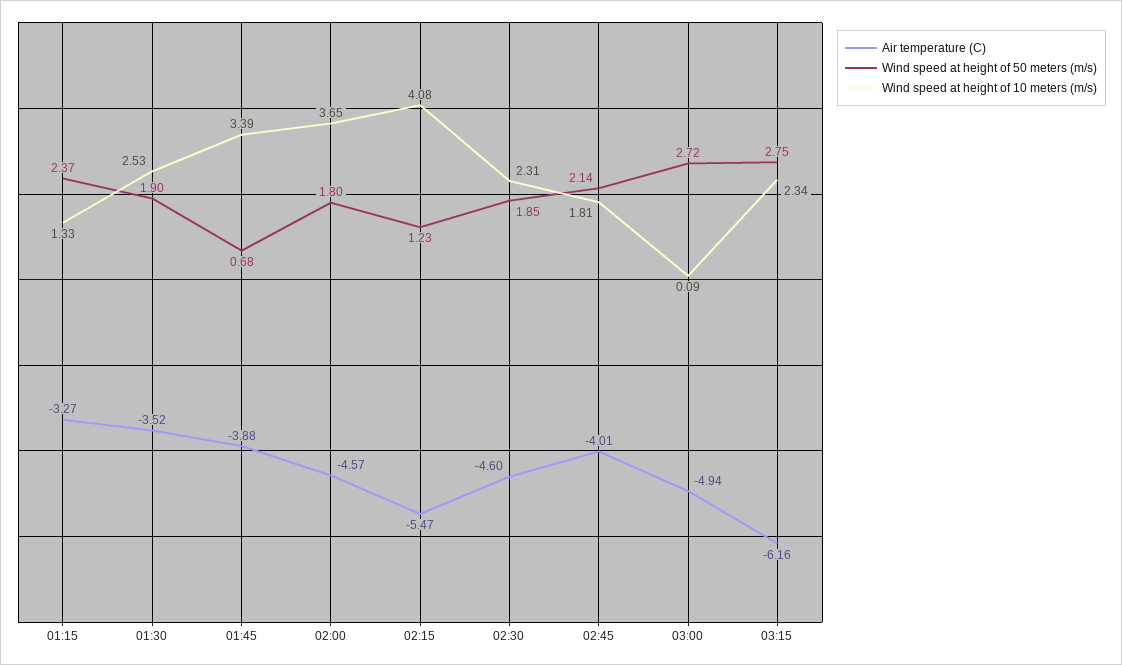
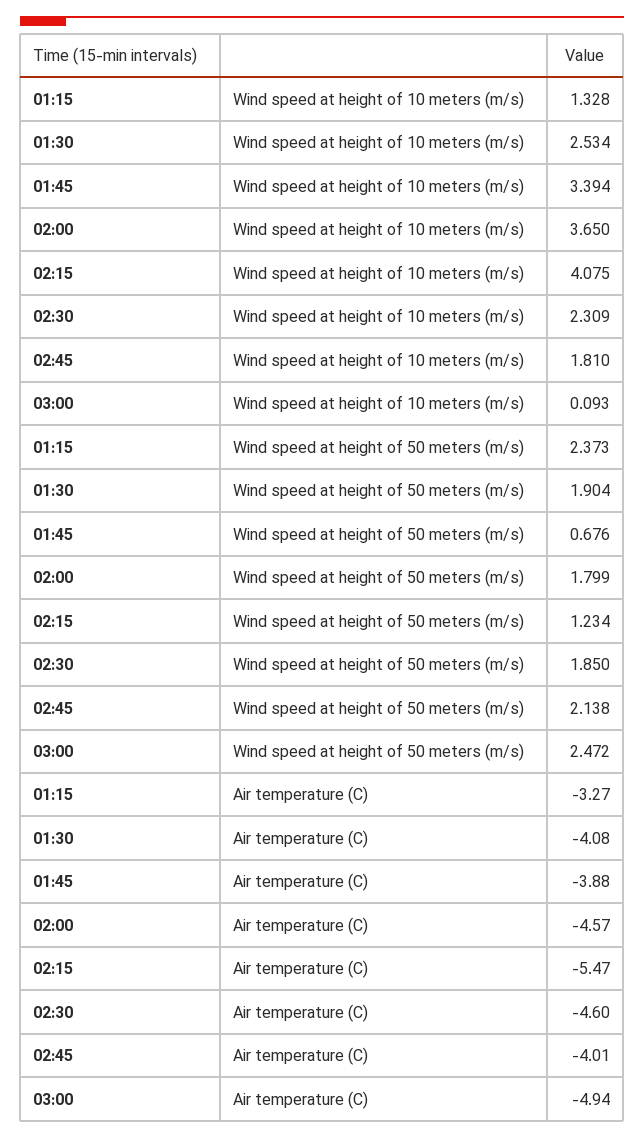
Air temperature (C), 01:30: -3.52 -> -4.08
Wind speed at height of 50 meters (m/s), 03:00: 2.72 -> 2.472
Air temperature (C), 03:15: -6.16 -> none
Wind speed at height of 50 meters (m/s), 03:15: 2.75 -> none
Wind speed at height of 10 meters (m/s), 03:15: 2.34 -> none

